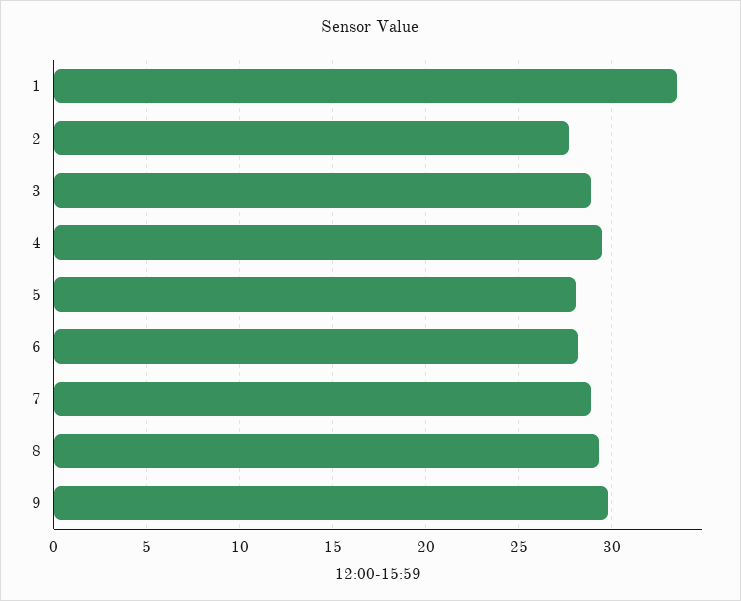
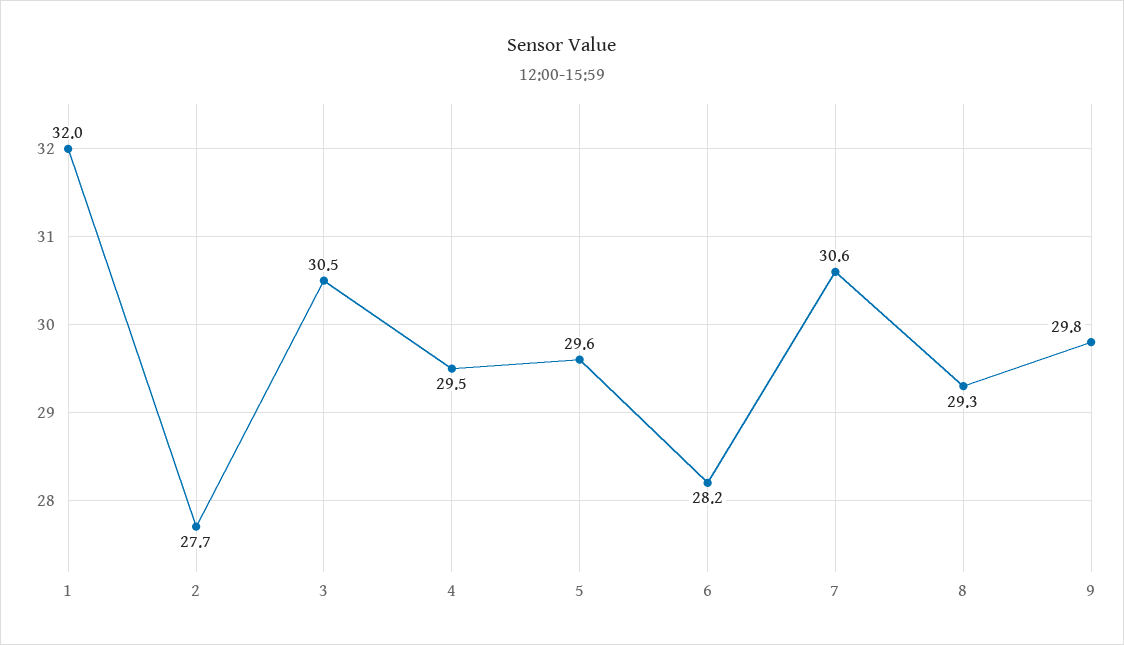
1: 33.5 -> 32
3: 29 -> 30.5
5: 28 -> 29.6
7: 29 -> 30.6

